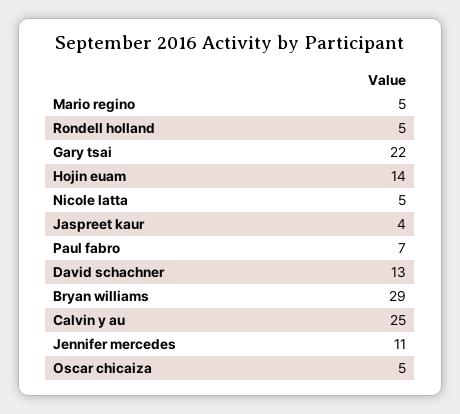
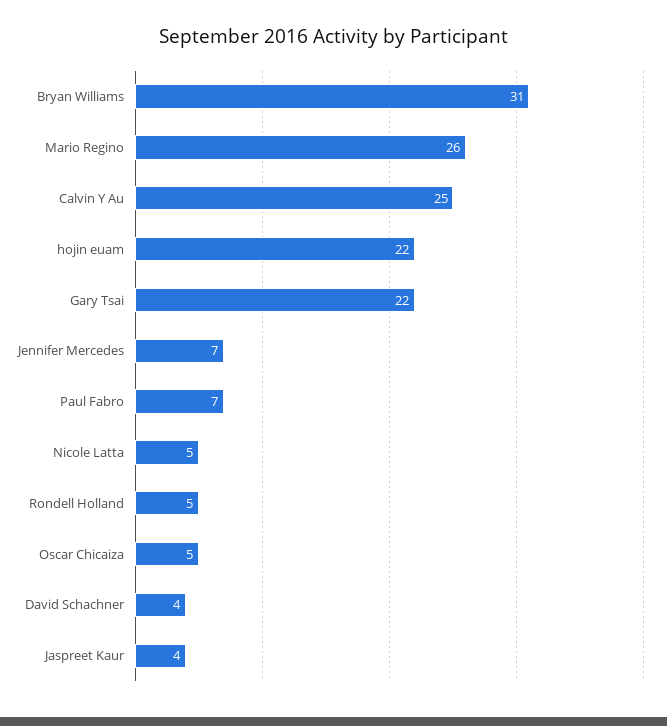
Mario regino: 5 -> 26
Hojin euam: 14 -> 22
David schachner: 13 -> 4
Bryan williams: 29 -> 31
Jennifer mercedes: 11 -> 7

